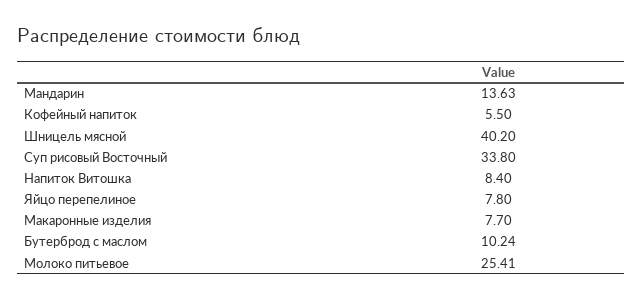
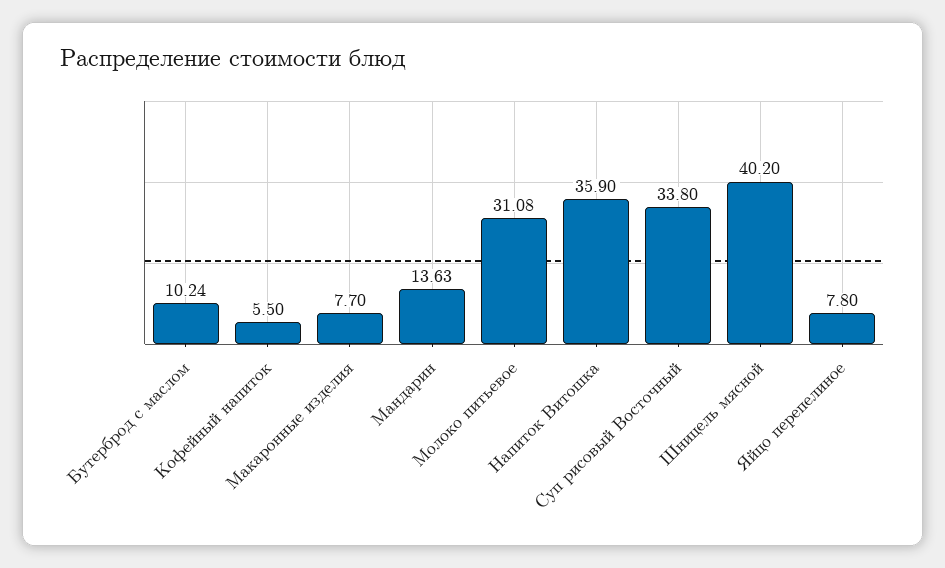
Напиток Витошка: 8.4 -> 35.9
Молоко питьевое: 25.41 -> 31.08

